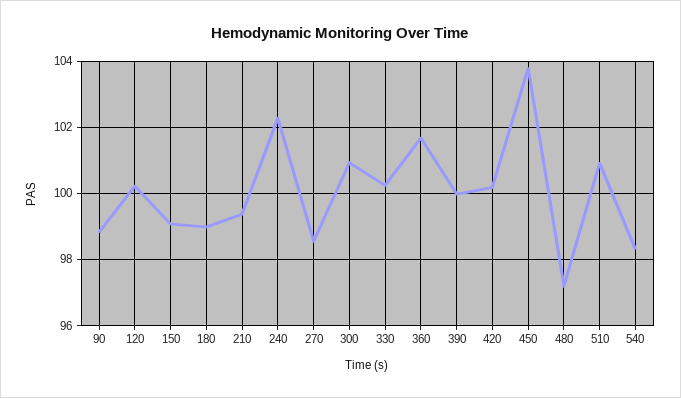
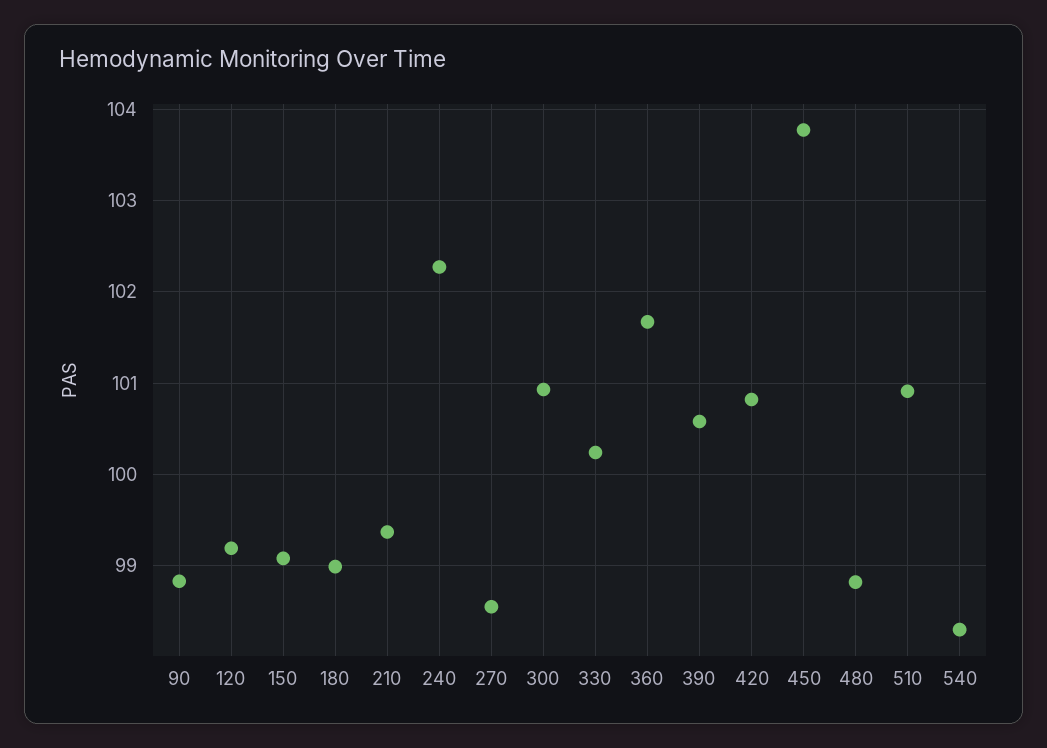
120: 100.2 -> 99.2
390: 100 -> 100.6
420: 100.2 -> 100.8
480: 97.2 -> 98.8

